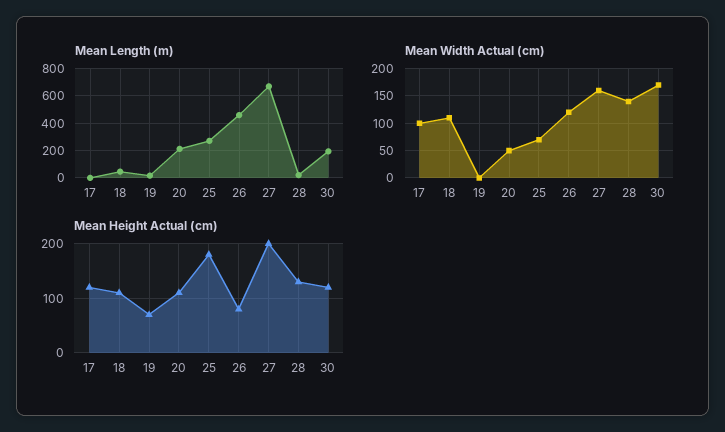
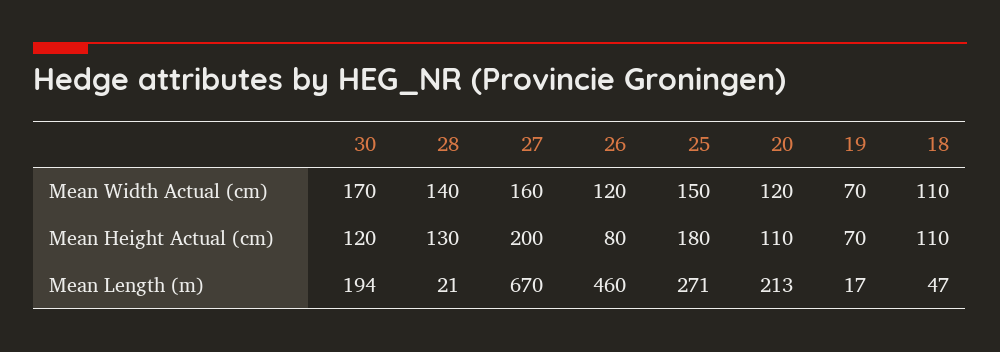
Mean Length (m), 17: 0 -> none
Mean Width Actual (cm), 17: 100 -> none
Mean Width Actual (cm), 19: 0 -> 70
Mean Width Actual (cm), 20: 50 -> 120
Mean Width Actual (cm), 25: 75 -> 150
Mean Height Actual (cm), 17: 120 -> none

